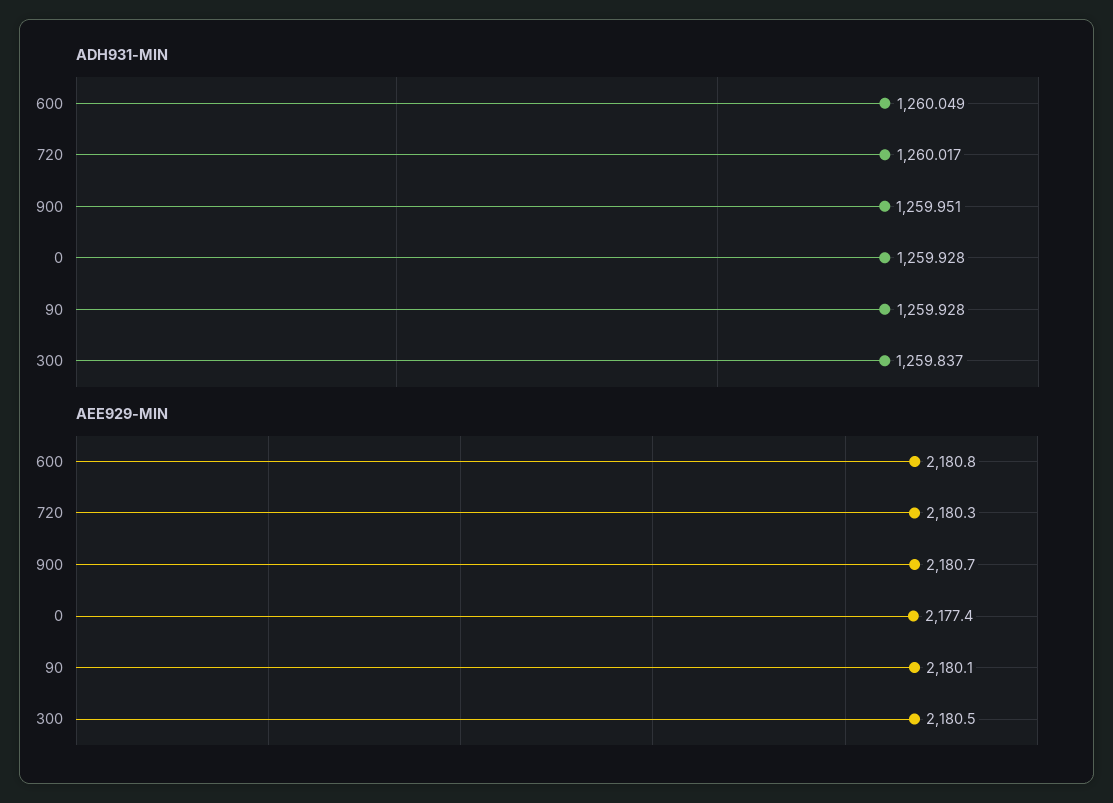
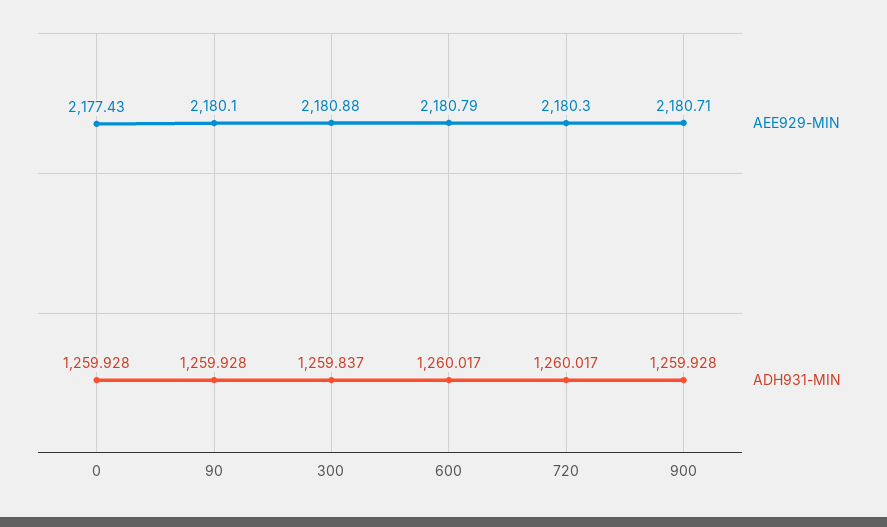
ADH931-MIN, 600: 1260.049 -> 1260.017
ADH931-MIN, 900: 1259.951 -> 1259.928
AEE929-MIN, 300: 2180.5 -> 2180.88

